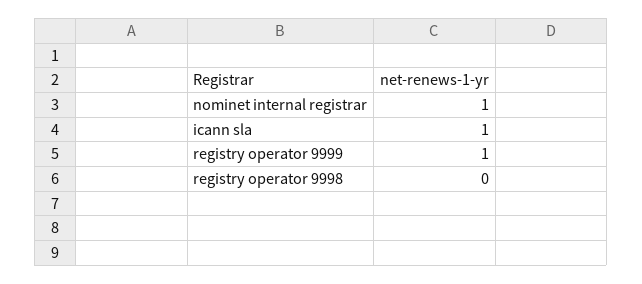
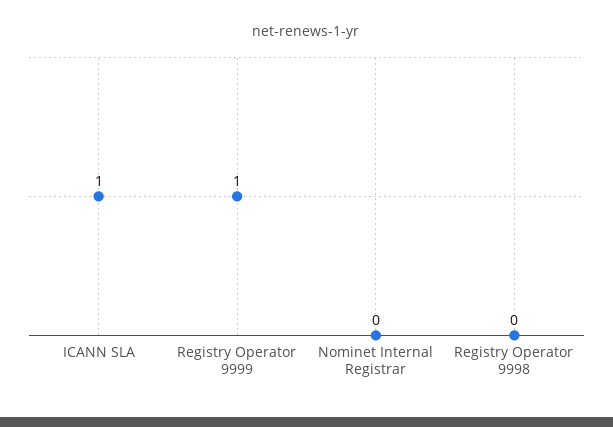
nominet internal registrar: 1 -> 0

